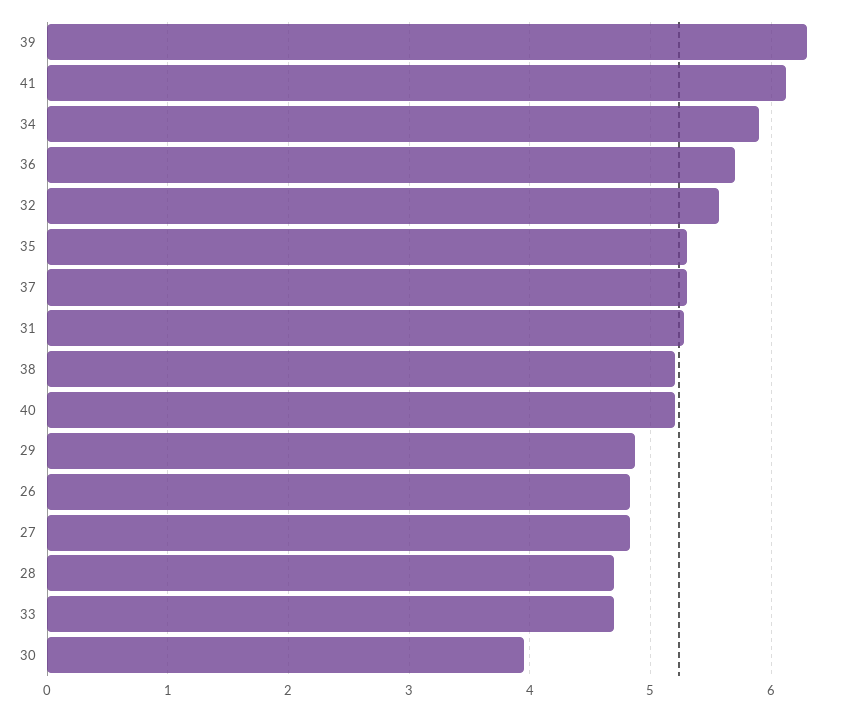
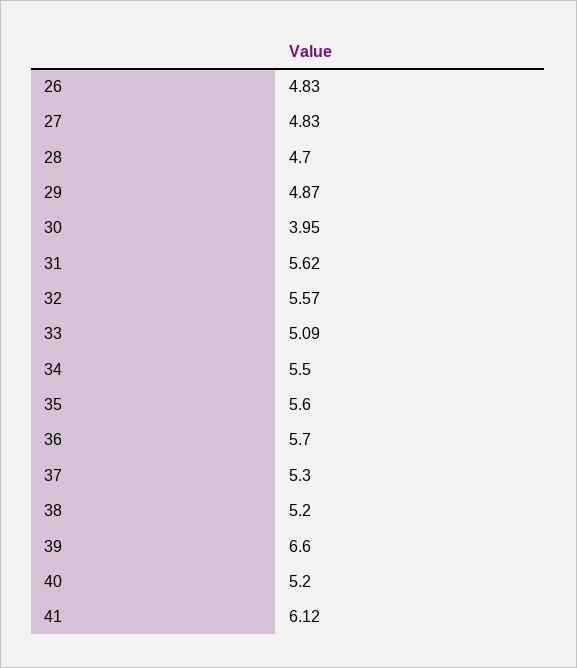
39: 6.3 -> 6.6
34: 5.9 -> 5.5
35: 5.3 -> 5.6
31: 5.3 -> 5.62
33: 4.7 -> 5.09

